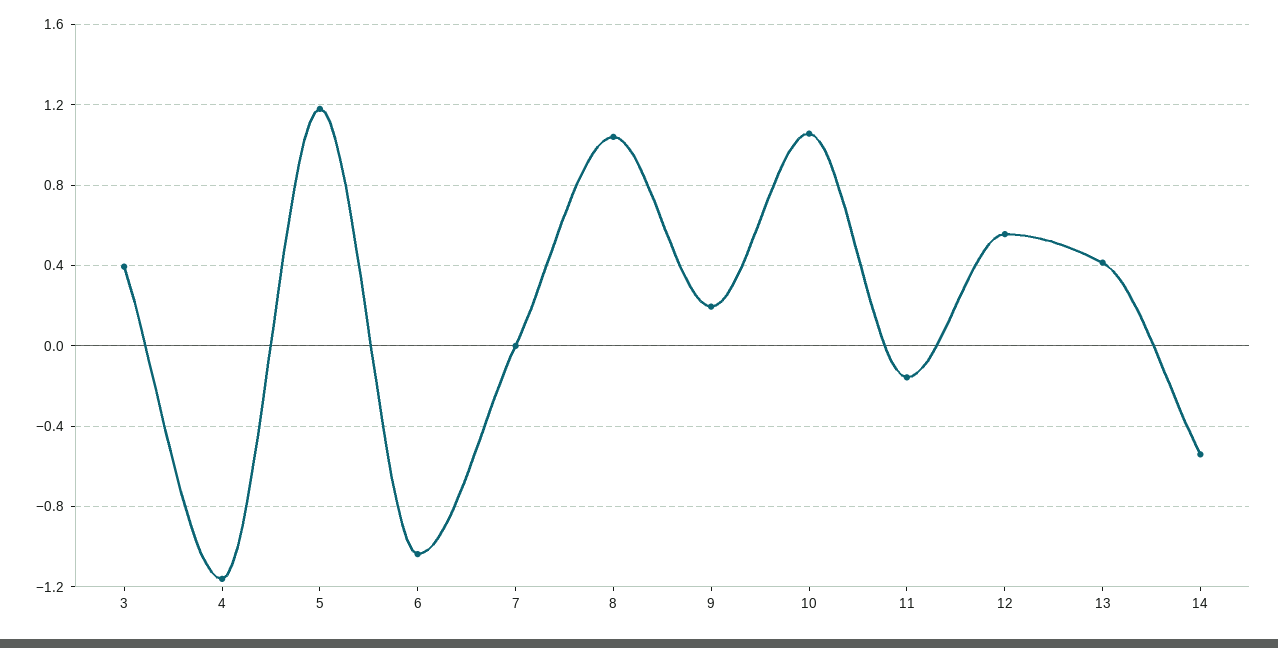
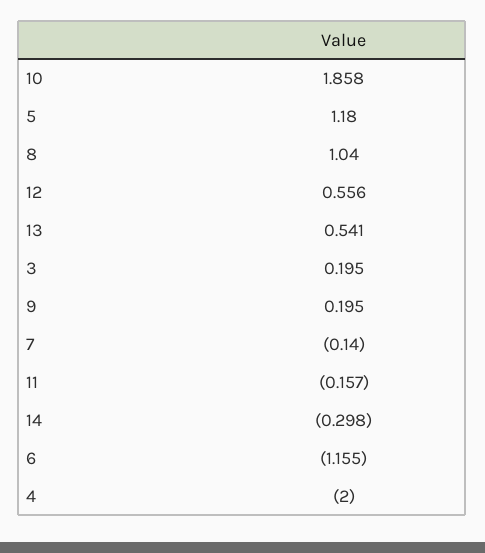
3: 0.4 -> 0.195
4: -1.15 -> -2
6: -1.05 -> -1.155
7: 0 -> -0.14
10: 1.05 -> 1.858
13: 0.4 -> 0.541
14: -0.55 -> -0.298

